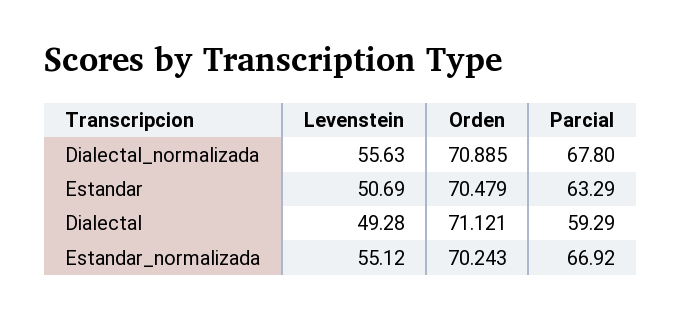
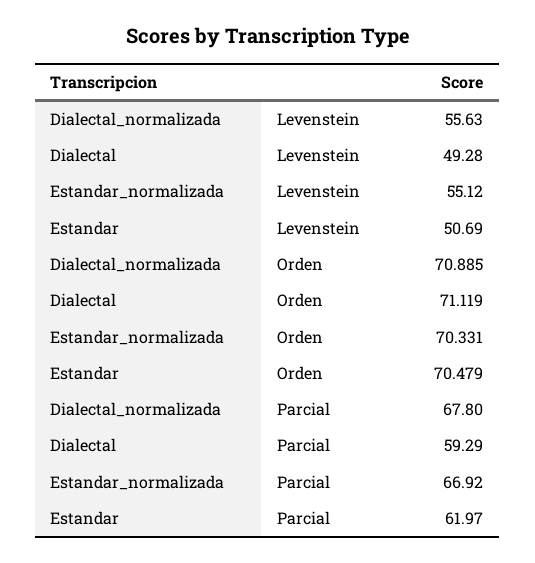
Parcial, Estandar: 63.29 -> 61.97
Orden, Dialectal: 71.121 -> 71.119
Orden, Estandar_normalizada: 70.243 -> 70.331

